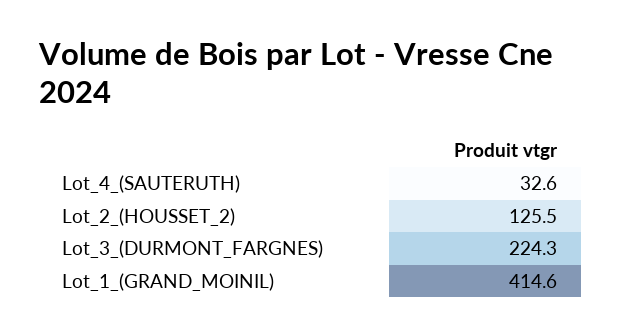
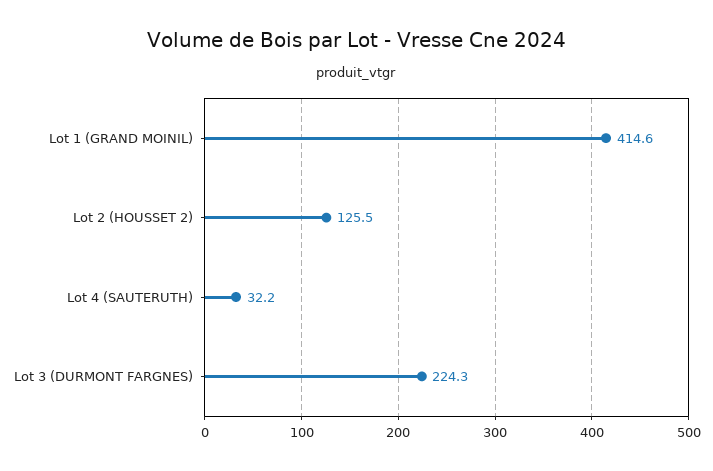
Lot_4_(SAUTERUTH): 32.6 -> 32.2

